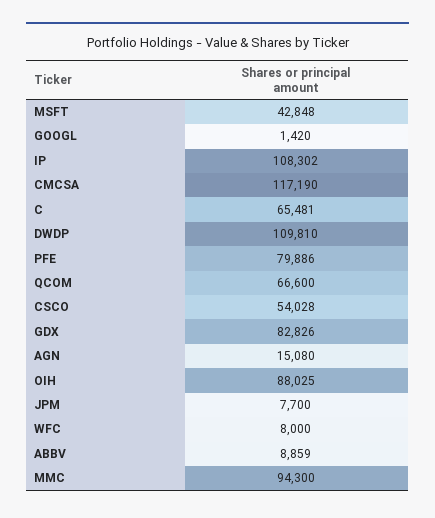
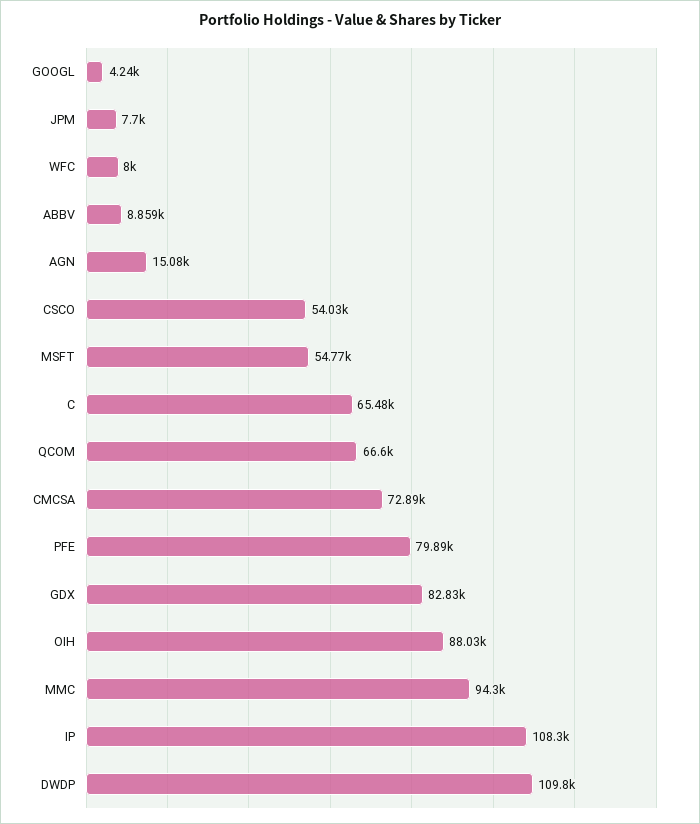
MSFT: 42848 -> 54770
GOOGL: 1420 -> 4240
CMCSA: 117190 -> 72890

